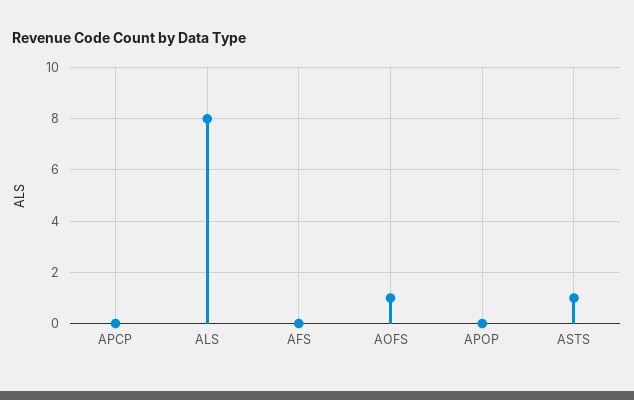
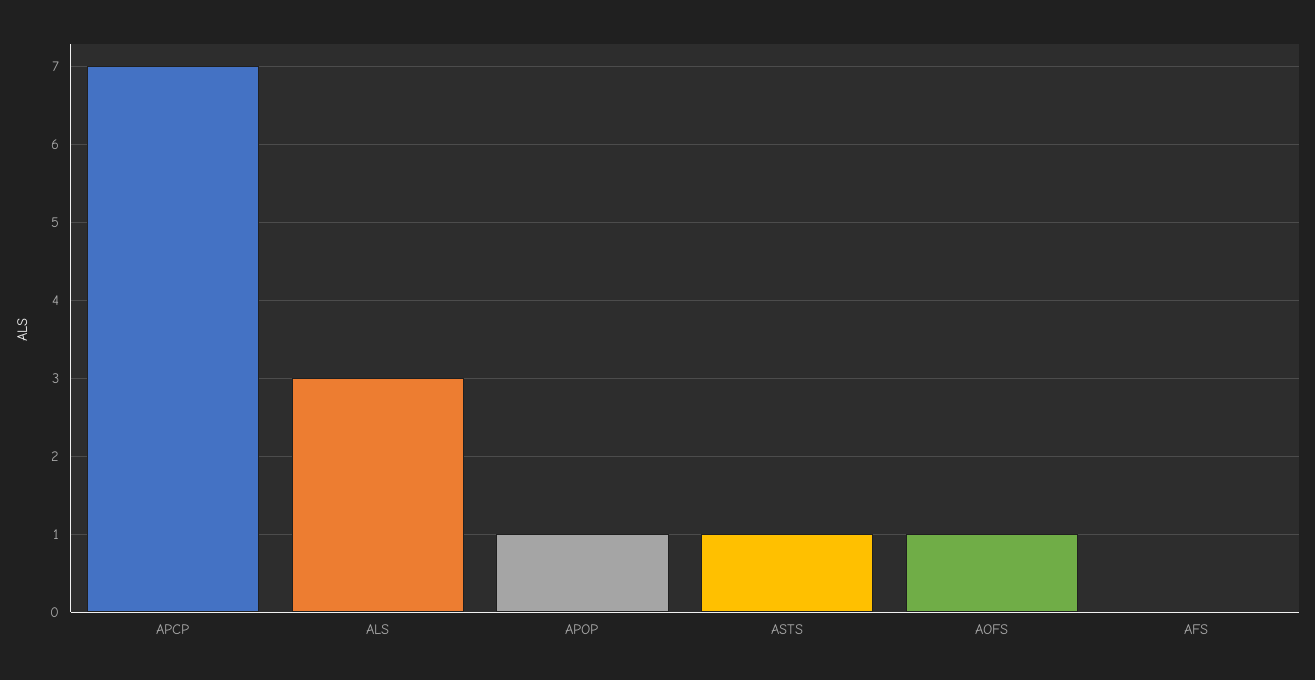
APCP: 0 -> 7
ALS: 8 -> 3
APOP: 0 -> 1

